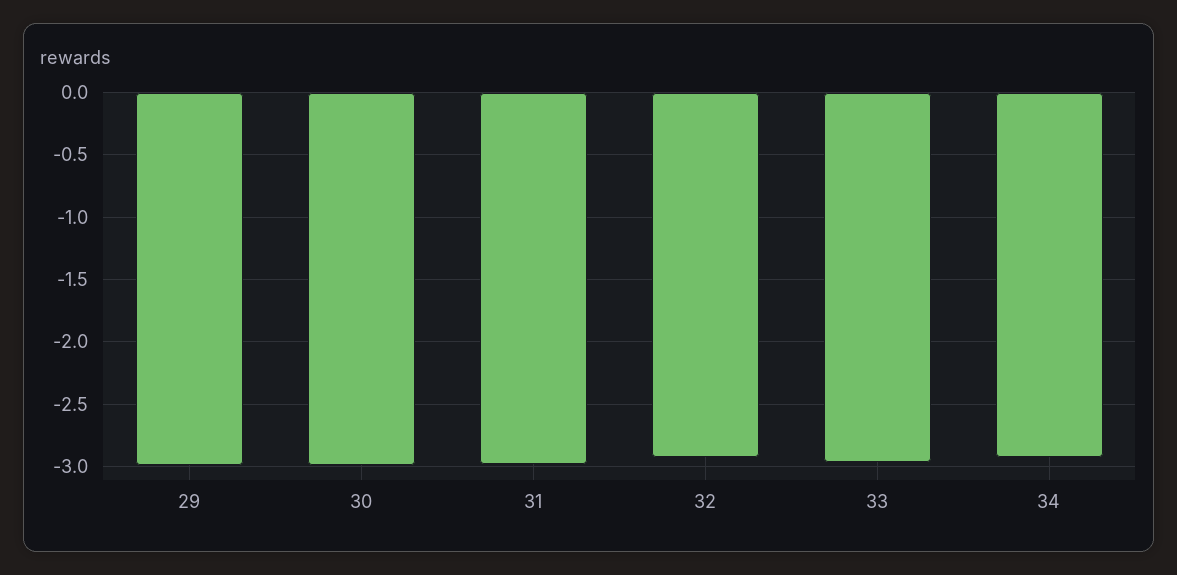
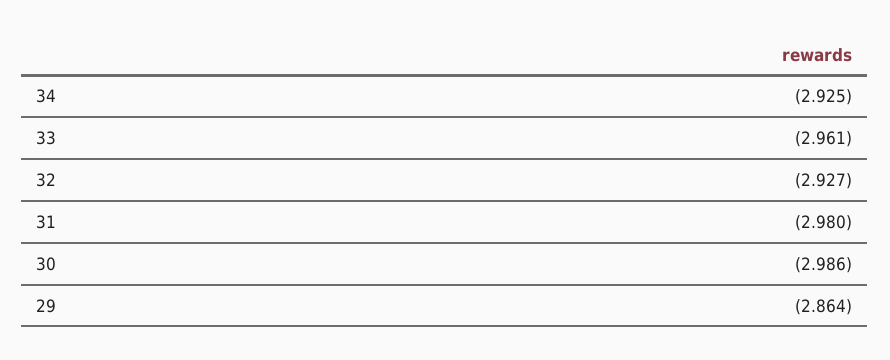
29: -3 -> -2.864

